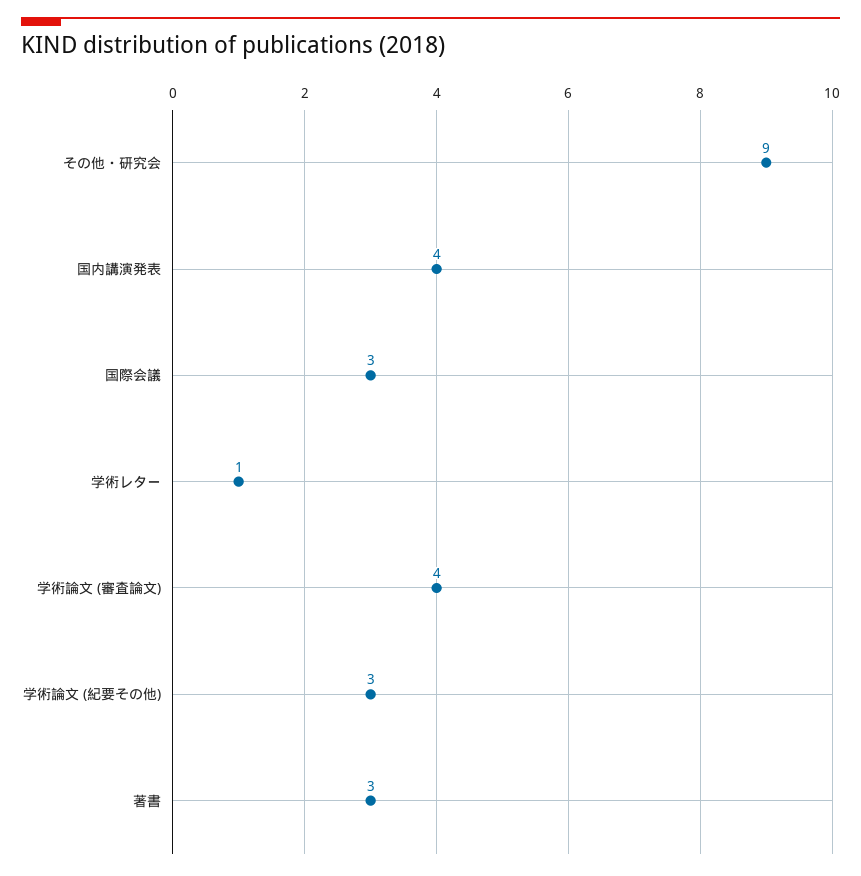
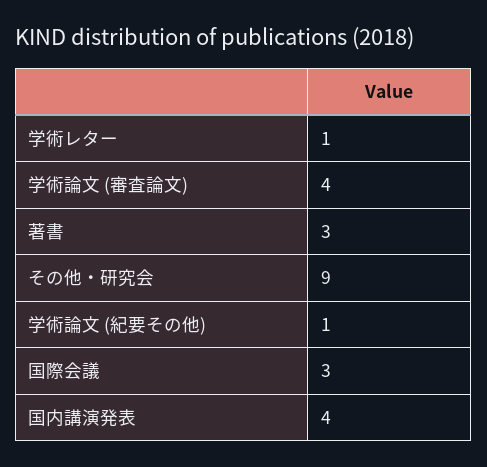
学術論文 (紀要その他): 3 -> 1

